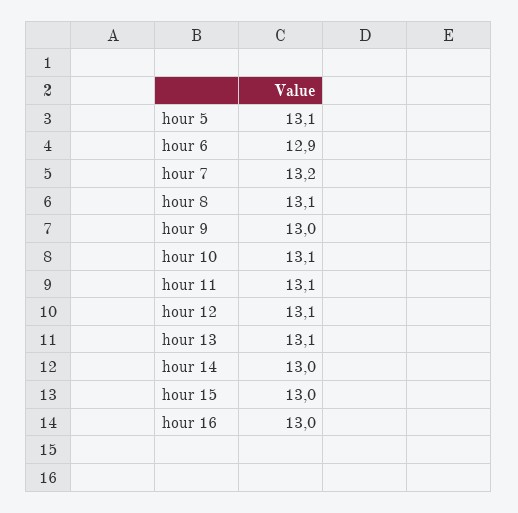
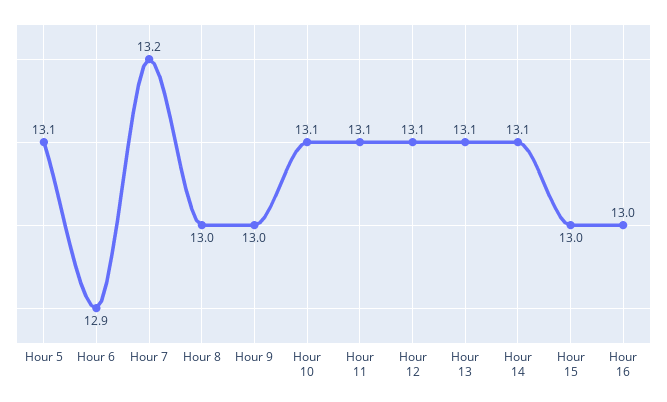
hour 8: 13.1 -> 13
hour 14: 13 -> 13.1

